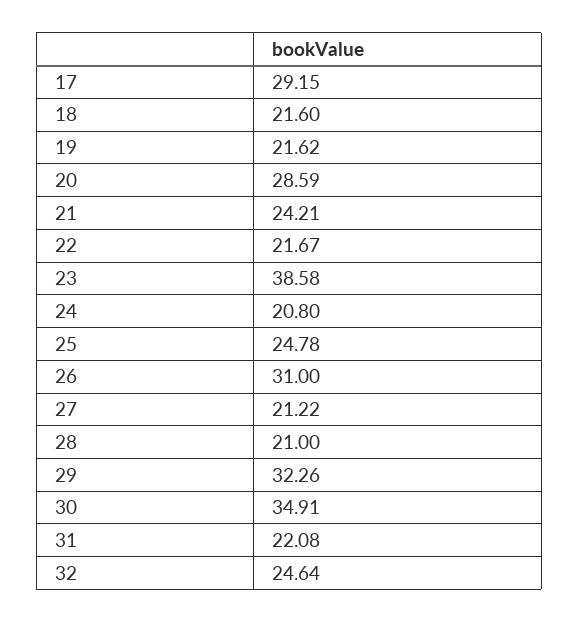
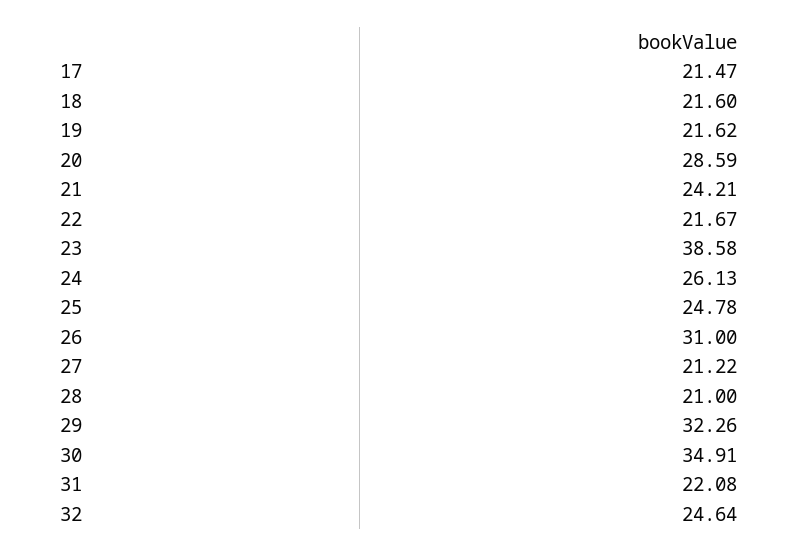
17: 29.15 -> 21.47
24: 20.8 -> 26.13

